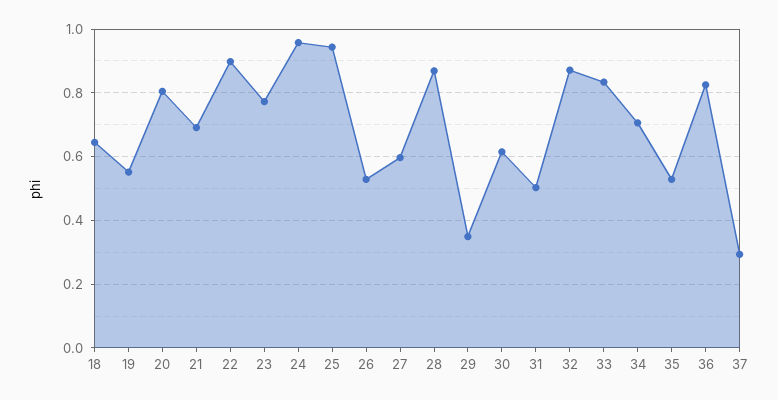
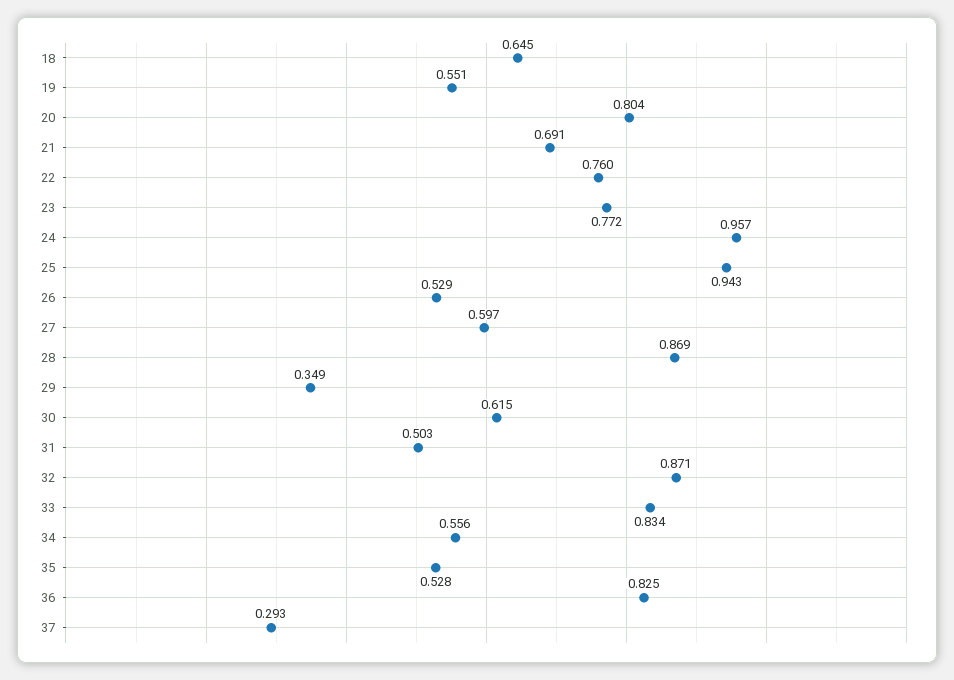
22: 0.9 -> 0.76
34: 0.7 -> 0.556

